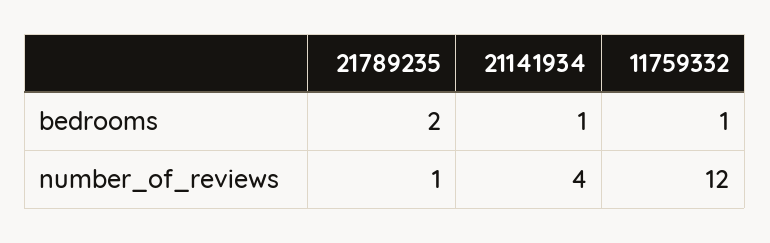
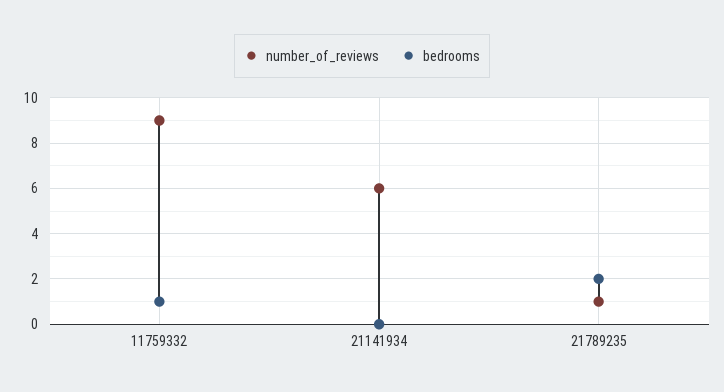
bedrooms, 21141934: 1 -> 0
number_of_reviews, 21141934: 4 -> 6
number_of_reviews, 11759332: 12 -> 9

